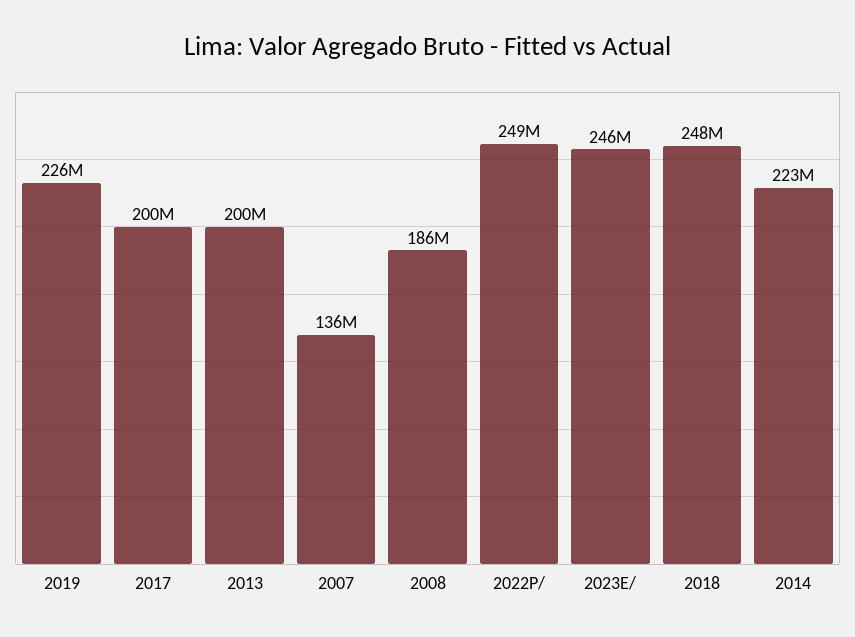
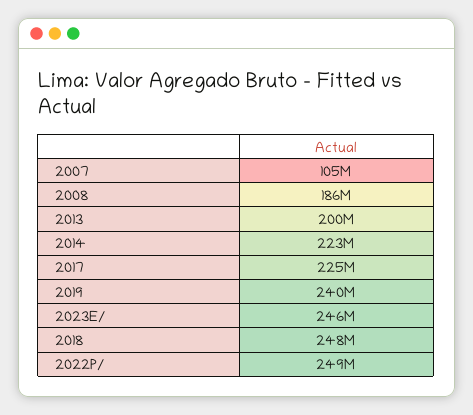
2019: 226000000 -> 240000000
2017: 200000000 -> 225000000
2007: 136000000 -> 105000000

